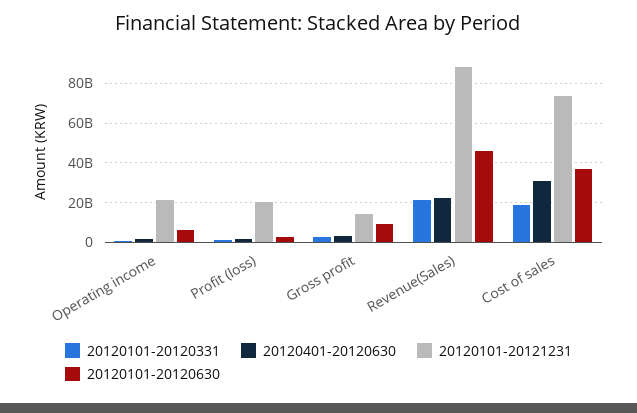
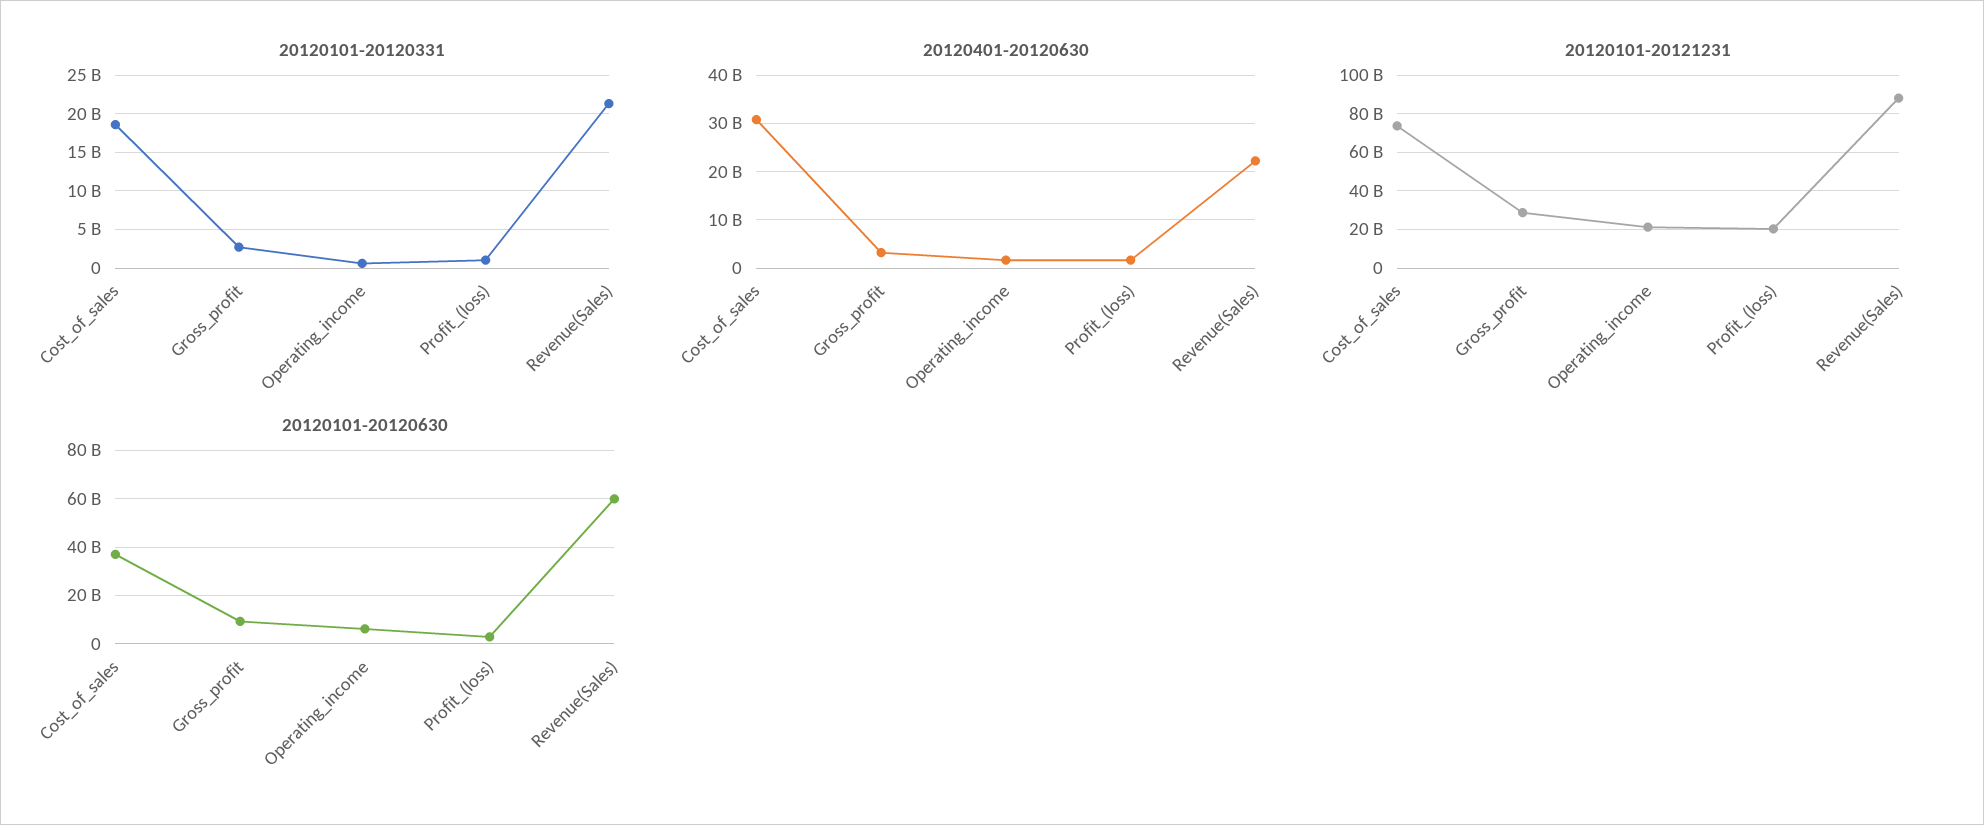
20120101-20121231, Gross profit: 15000000000 -> 30000000000
20120101-20120630, Revenue(Sales): 45000000000 -> 60000000000

